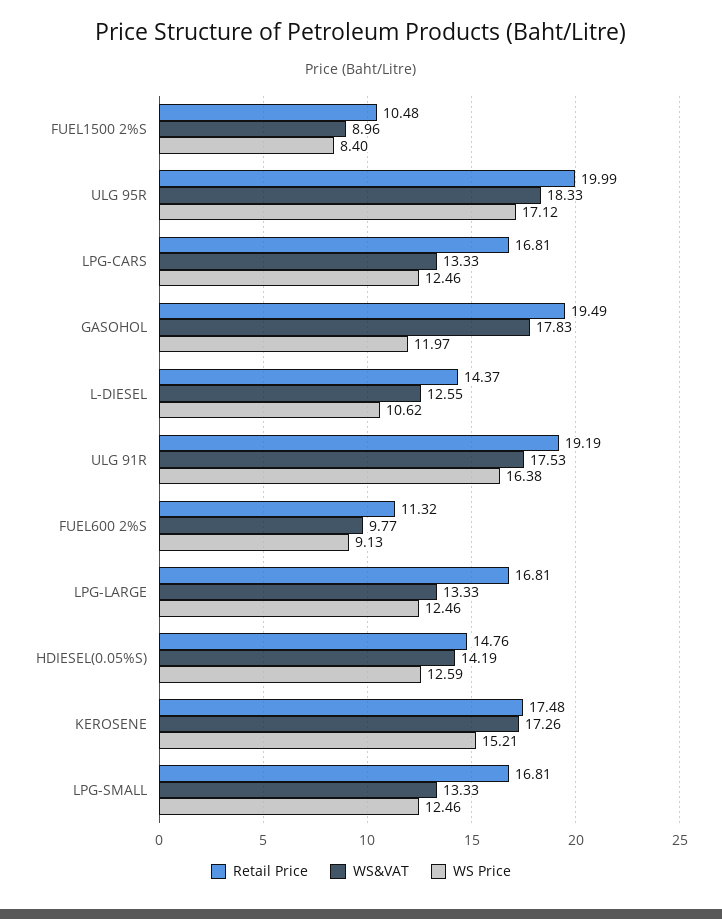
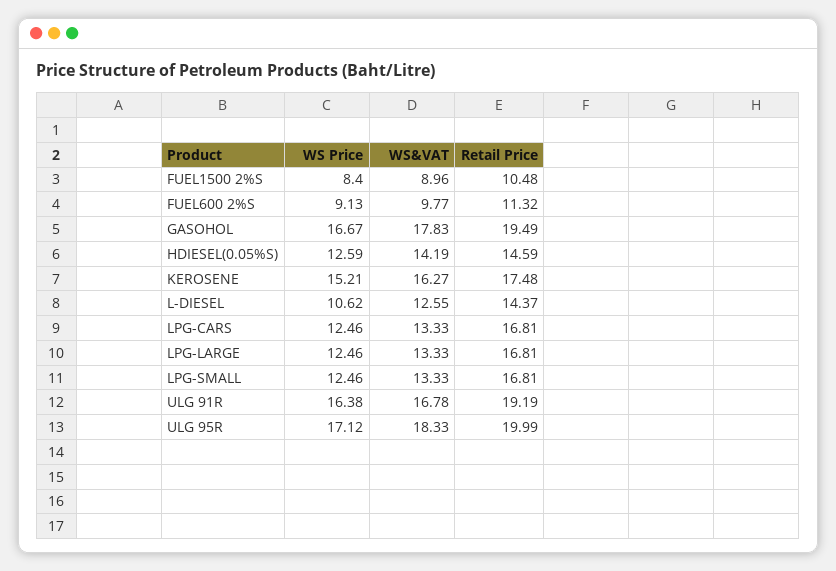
WS Price, GASOHOL: 11.97 -> 16.67
WS&VAT, ULG 91R: 17.53 -> 16.78
Retail Price, HDIESEL(0.05%S): 14.76 -> 14.59
WS&VAT, KEROSENE: 17.26 -> 16.27

